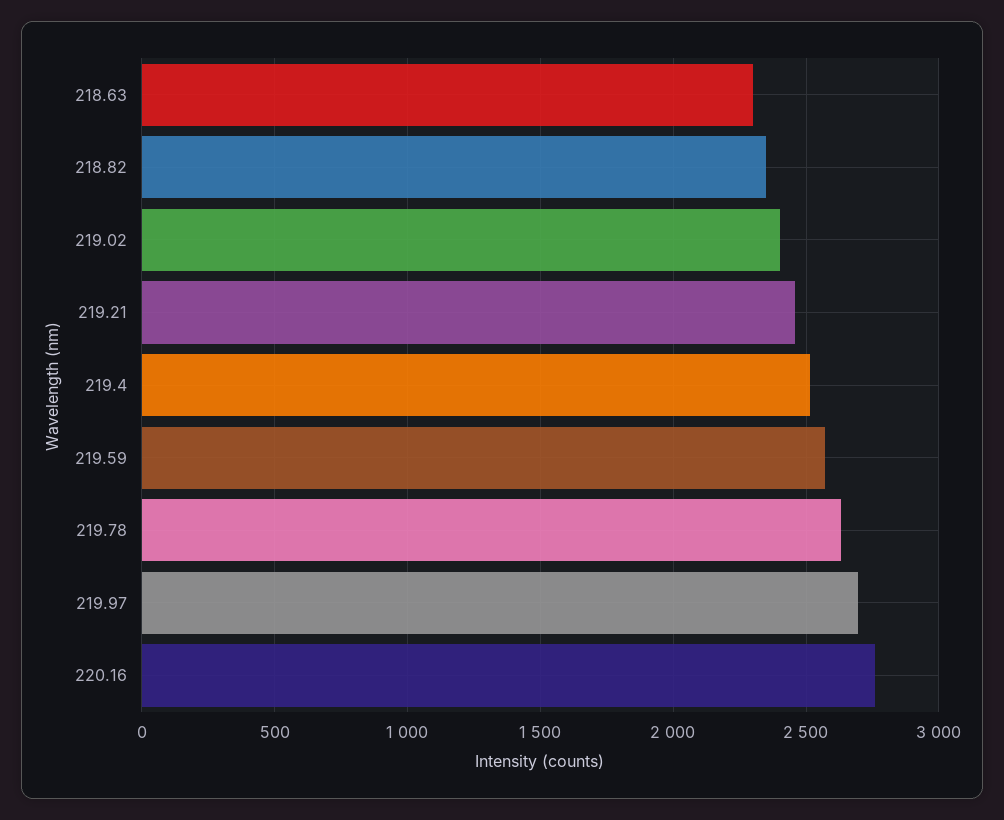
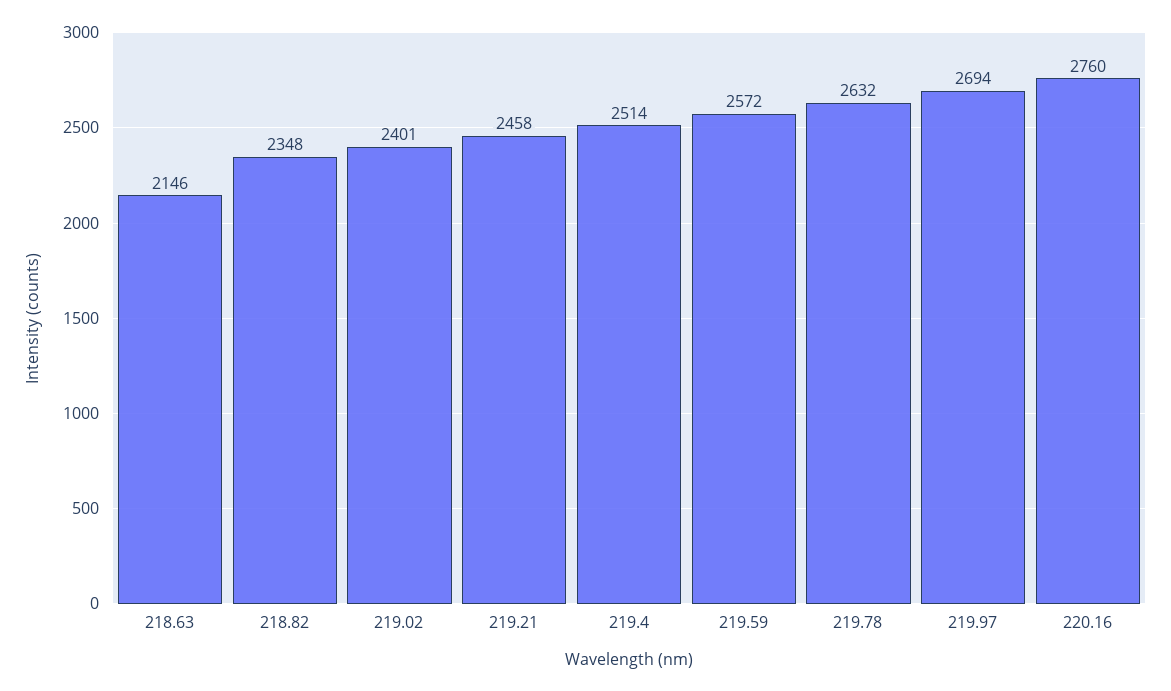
218.63: 2300 -> 2146

